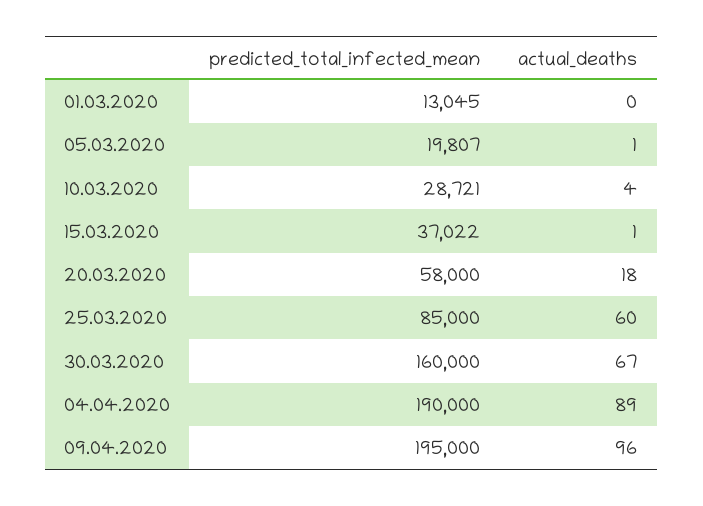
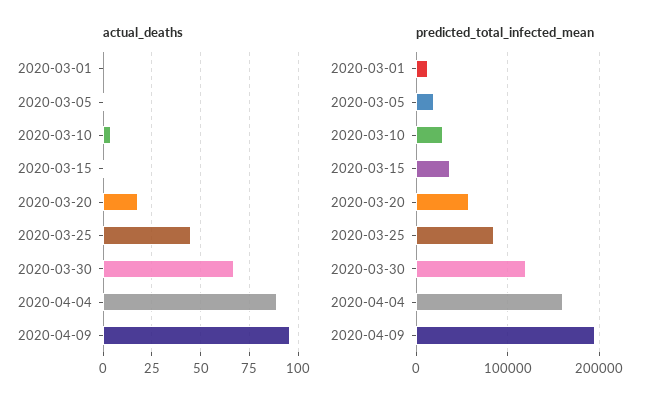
actual_deaths, 25.03.2020: 60 -> 45
predicted_total_infected_mean, 30.03.2020: 160000 -> 120000
predicted_total_infected_mean, 04.04.2020: 190000 -> 160000

